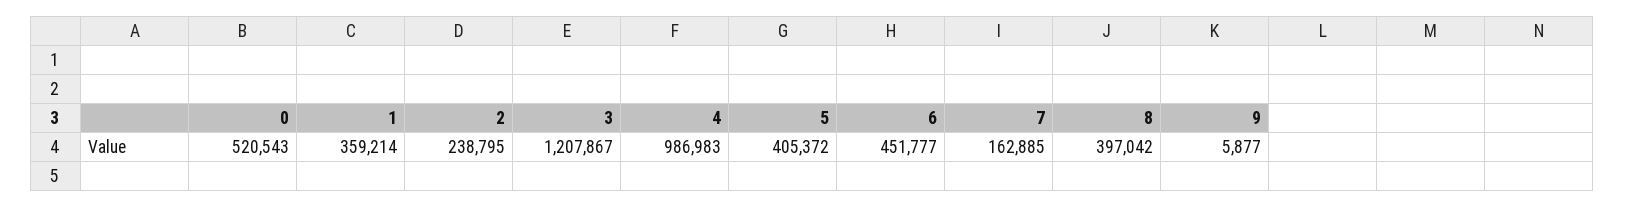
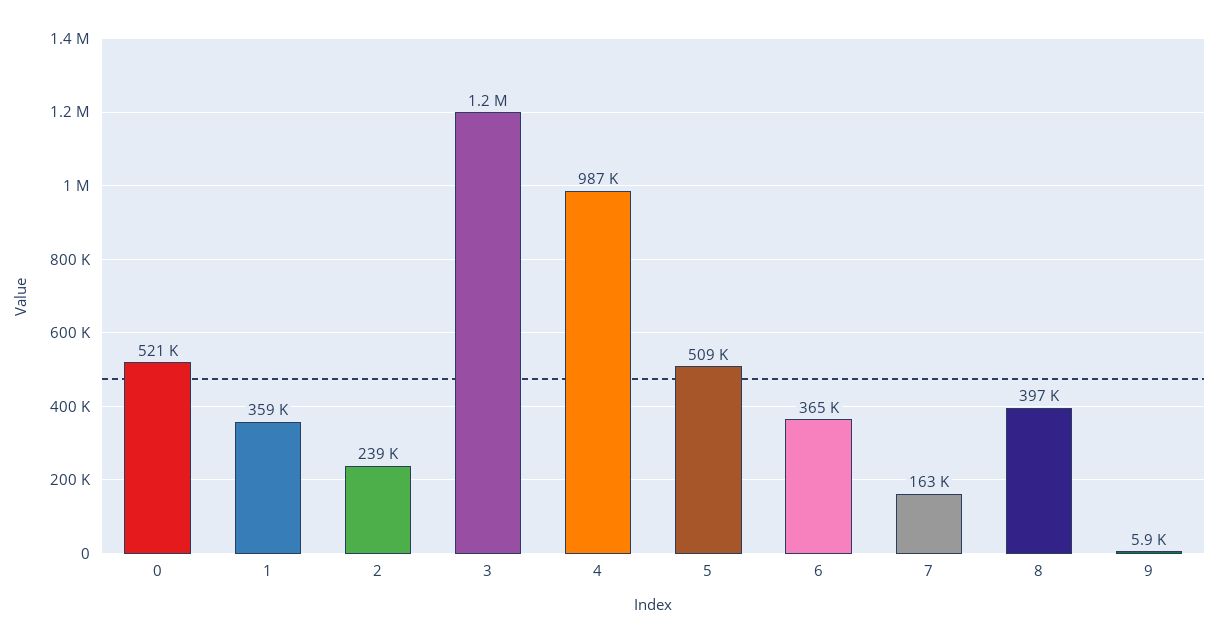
5: 405372 -> 509000
6: 451777 -> 365000

